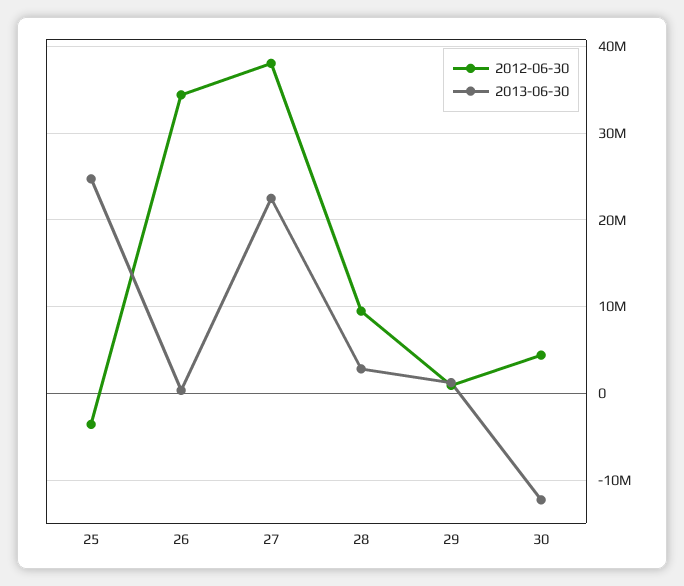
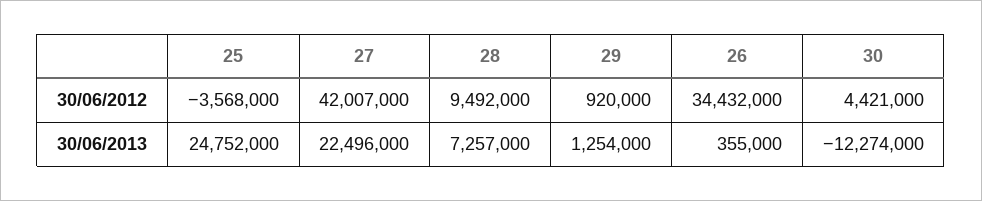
2012-06-30, 27: 38000000 -> 42007000
2013-06-30, 28: 3000000 -> 7257000

